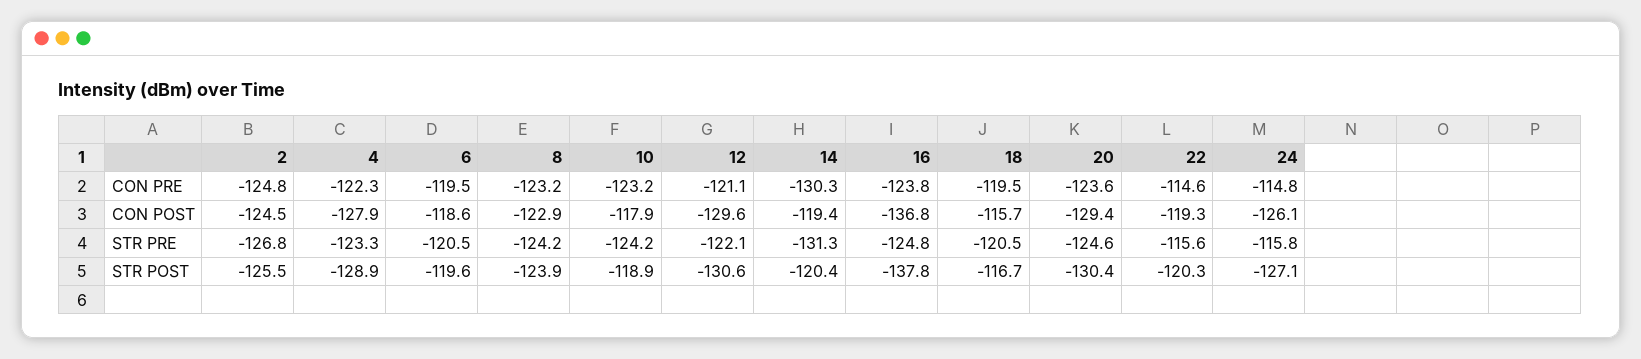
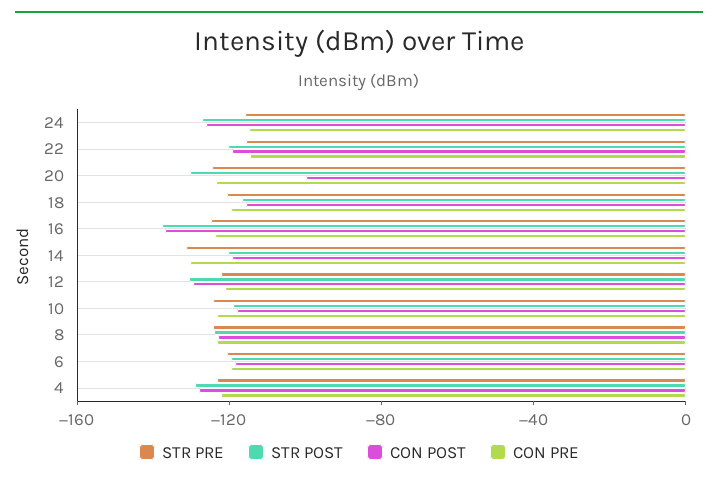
CON PRE, 2: -124.8 -> none
CON POST, 2: -124.5 -> none
CON POST, 20: -129.4 -> -100
STR PRE, 2: -126.8 -> none
STR POST, 2: -125.5 -> none

